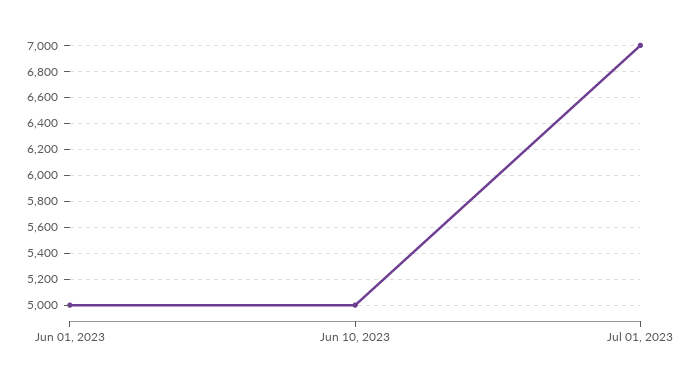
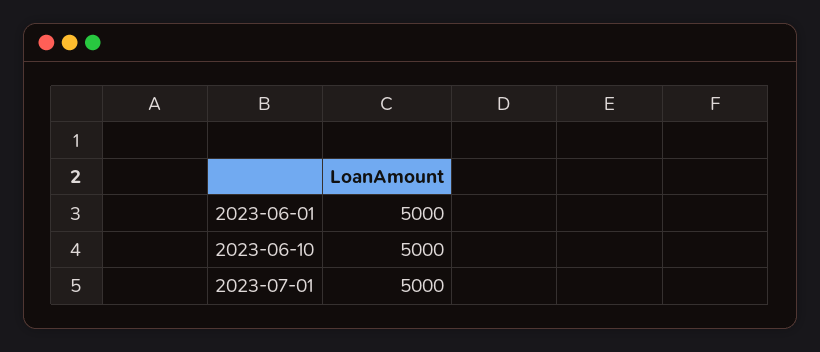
Jul 01, 2023: 7000 -> 5000

